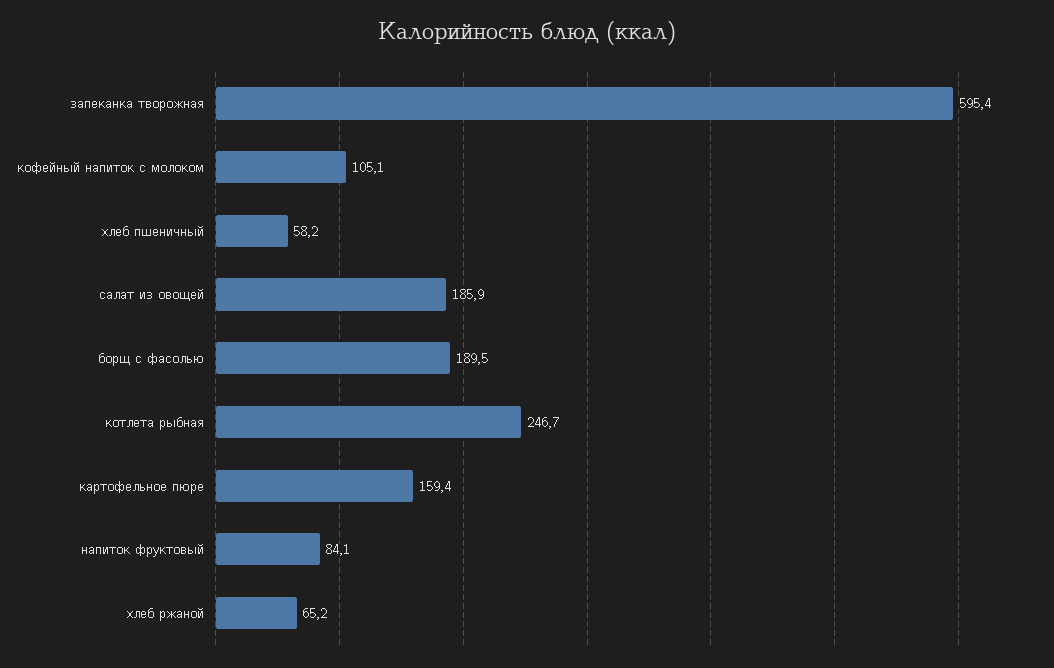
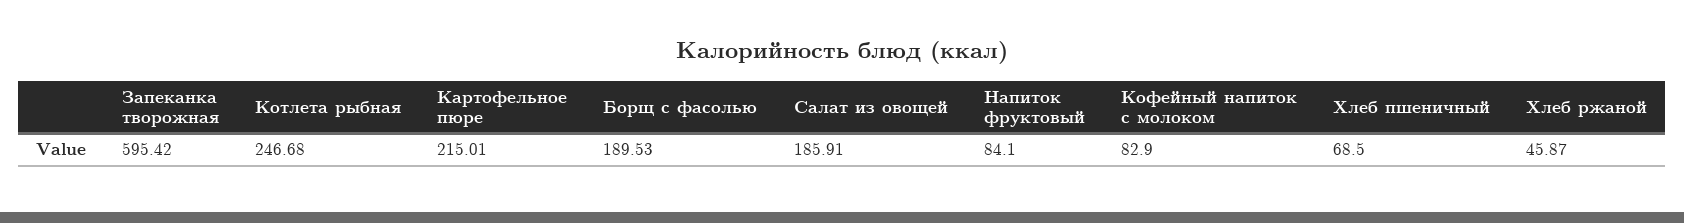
кофейный напиток с молоком: 105.1 -> 82.9
хлеб пшеничный: 58.2 -> 68.5
картофельное пюре: 159.4 -> 215.01
хлеб ржаной: 65.2 -> 45.87

